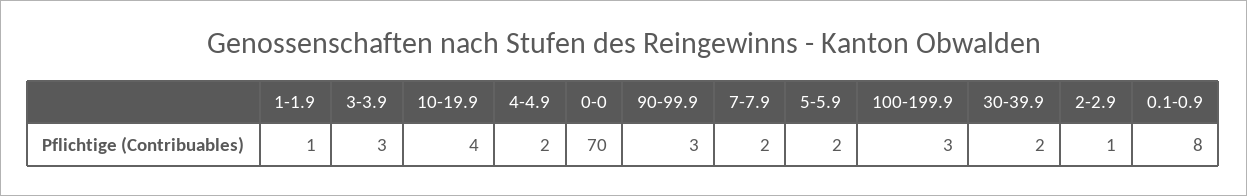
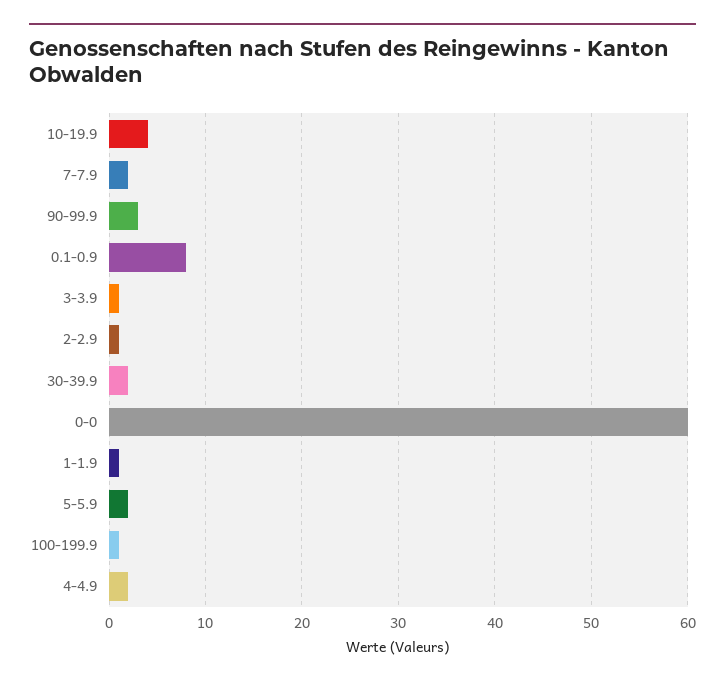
3-3.9: 3 -> 1
0-0: 70 -> 60
100-199.9: 3 -> 1

